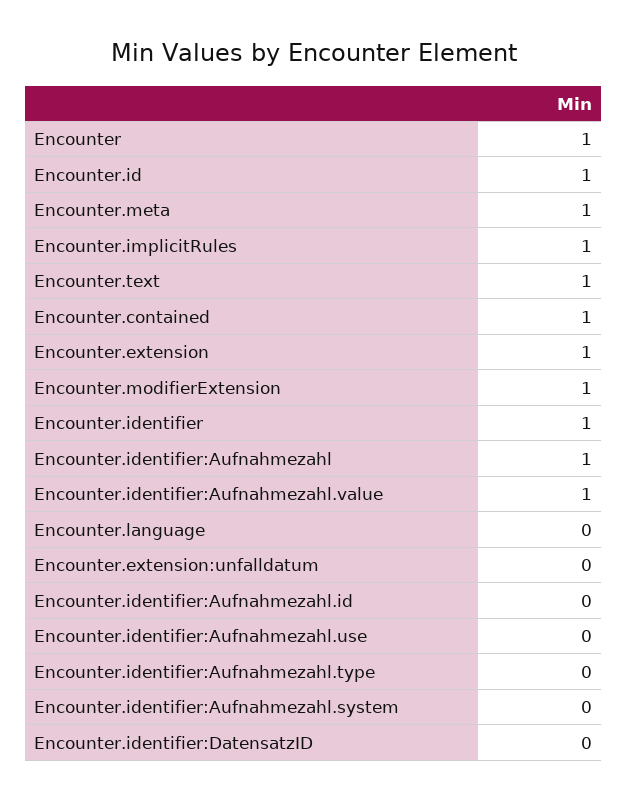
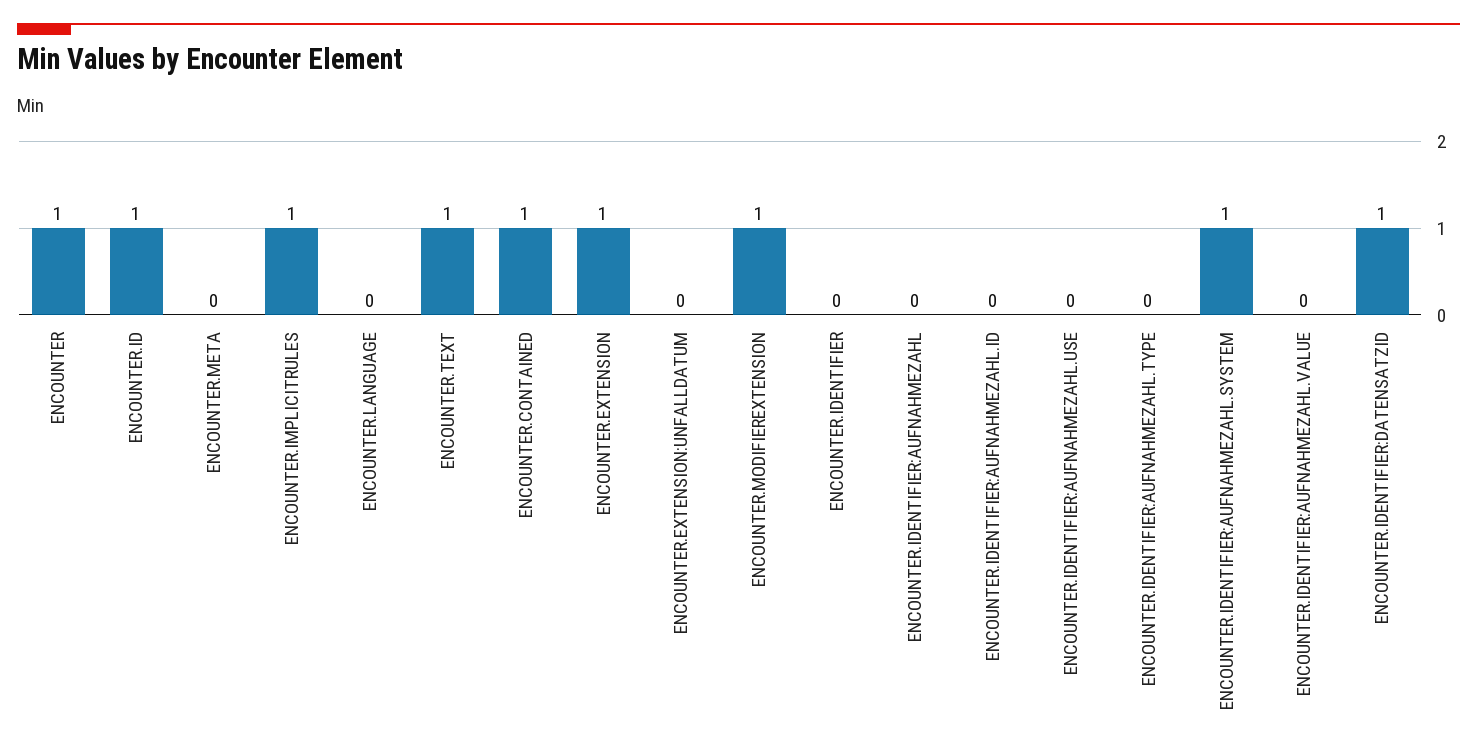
Encounter.meta: 1 -> 0
Encounter.identifier: 1 -> 0
Encounter.identifier:Aufnahmezahl: 1 -> 0
Encounter.identifier:Aufnahmezahl.value: 1 -> 0
Encounter.identifier:Aufnahmezahl.system: 0 -> 1
Encounter.identifier:DatensatzID: 0 -> 1

